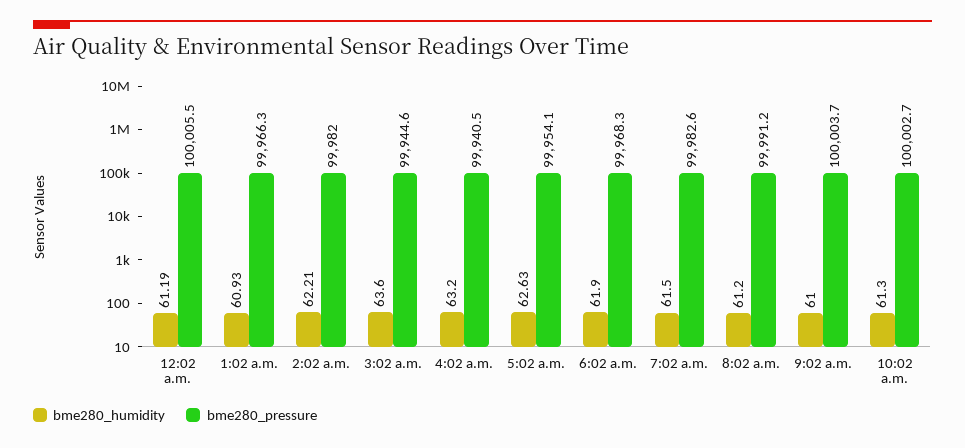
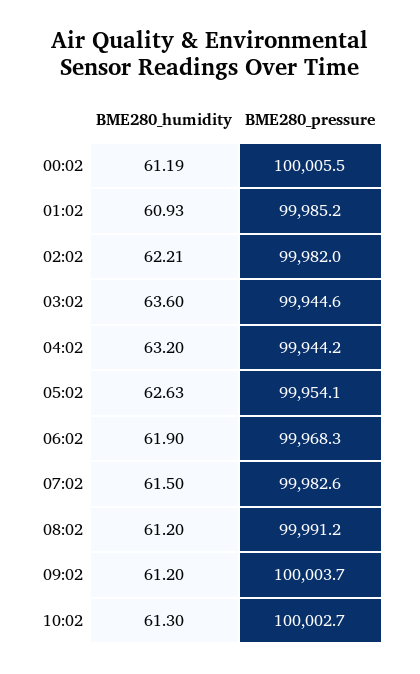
bme280_pressure, 1:02 a.m.: 99966.3 -> 99985.2
bme280_pressure, 4:02 a.m.: 99940.5 -> 99944.2
bme280_humidity, 9:02 a.m.: 61 -> 61.2

